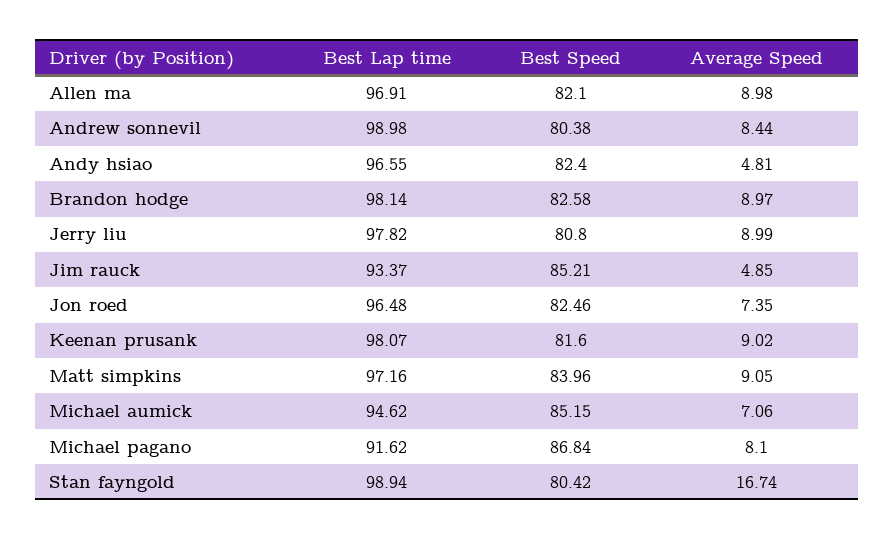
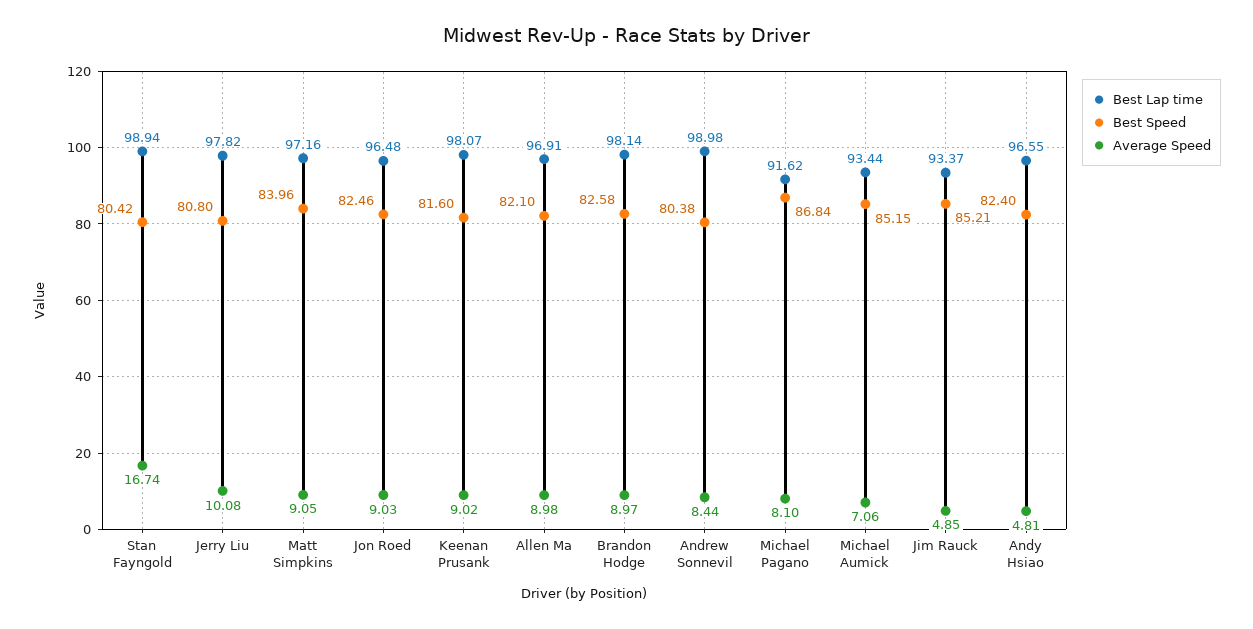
Average Speed, Jerry liu: 8.99 -> 10.08
Average Speed, Jon roed: 7.35 -> 9.03
Best Lap time, Michael aumick: 94.62 -> 93.44

